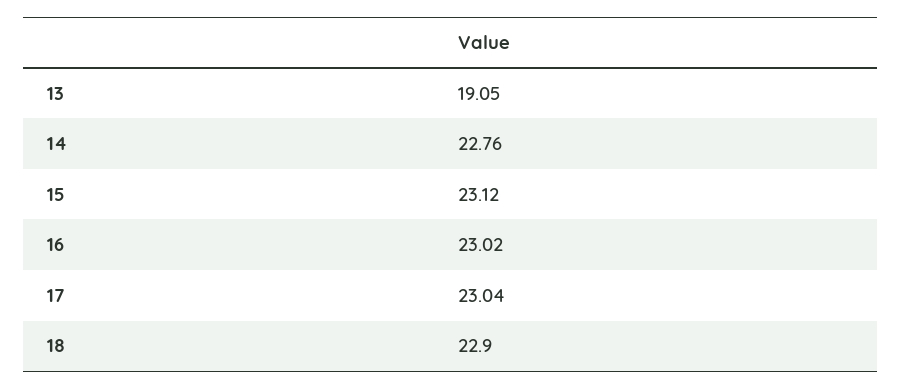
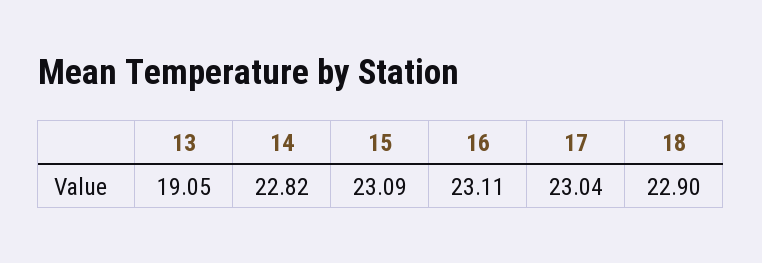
14: 22.76 -> 22.82
15: 23.12 -> 23.09
16: 23.02 -> 23.11

